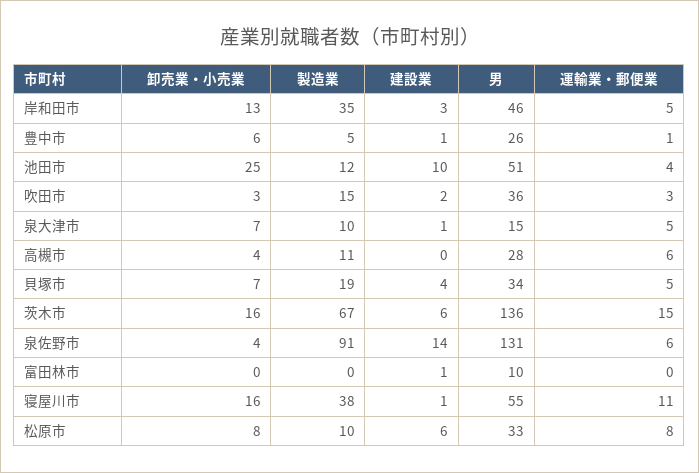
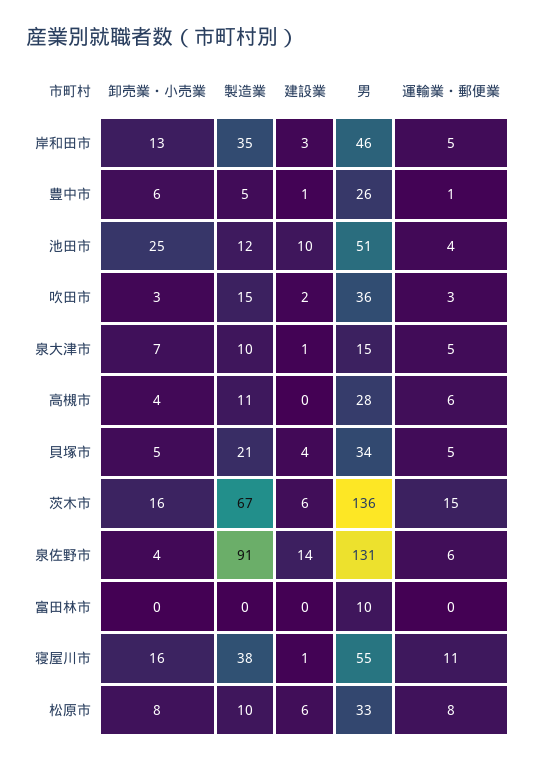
卸売業・小売業, 貝塚市: 7 -> 5
製造業, 貝塚市: 19 -> 21
建設業, 富田林市: 1 -> 0

